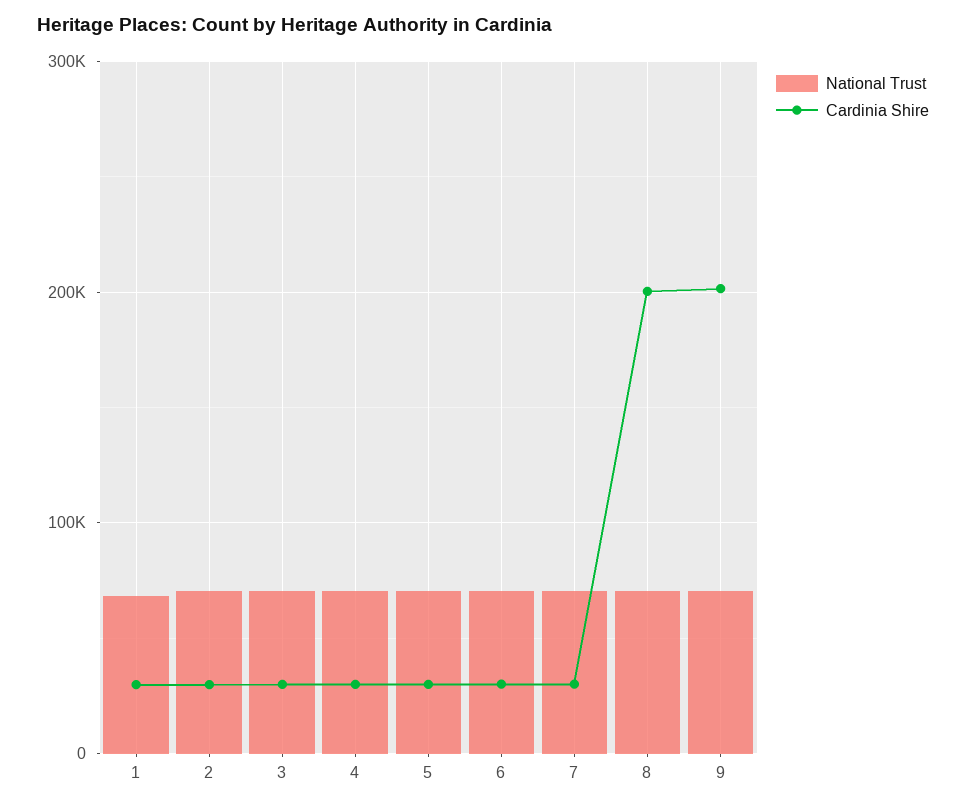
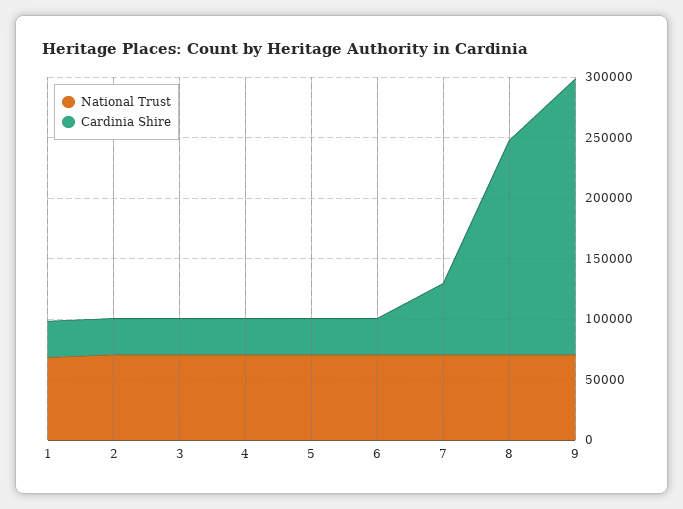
Cardinia Shire, 7: 30000 -> 60000
Cardinia Shire, 8: 200000 -> 180000
Cardinia Shire, 9: 200000 -> 230000

